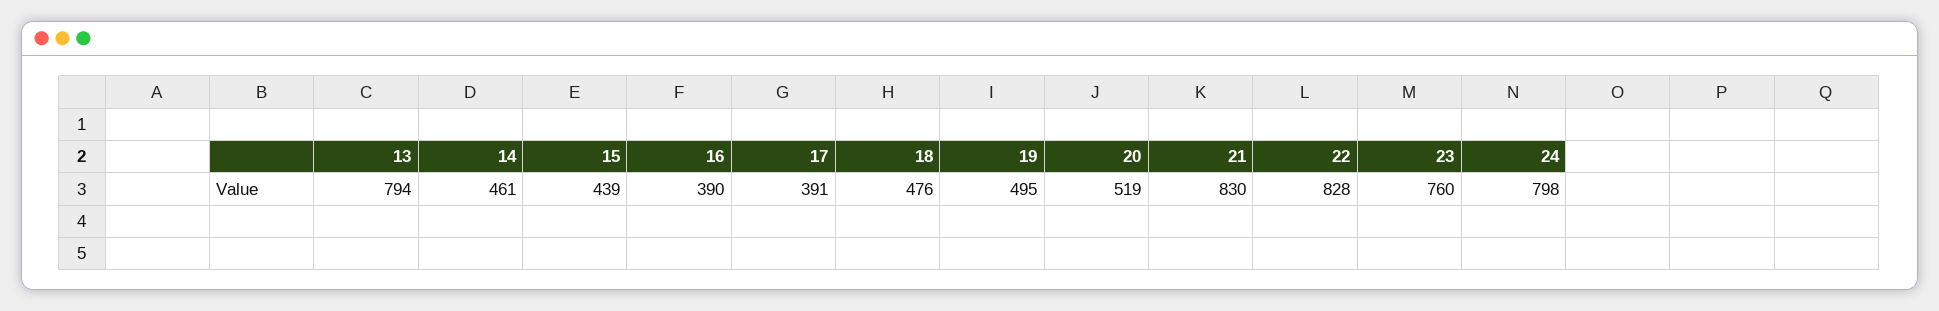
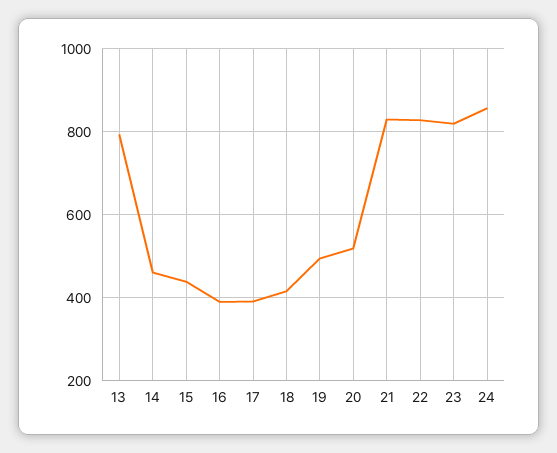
18: 476 -> 420
23: 760 -> 820
24: 798 -> 860

